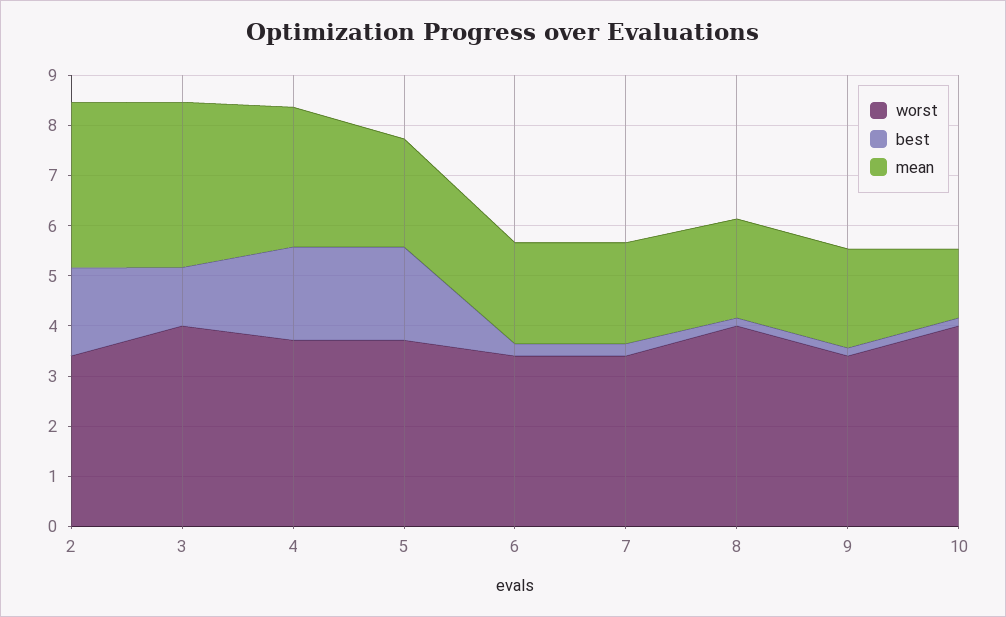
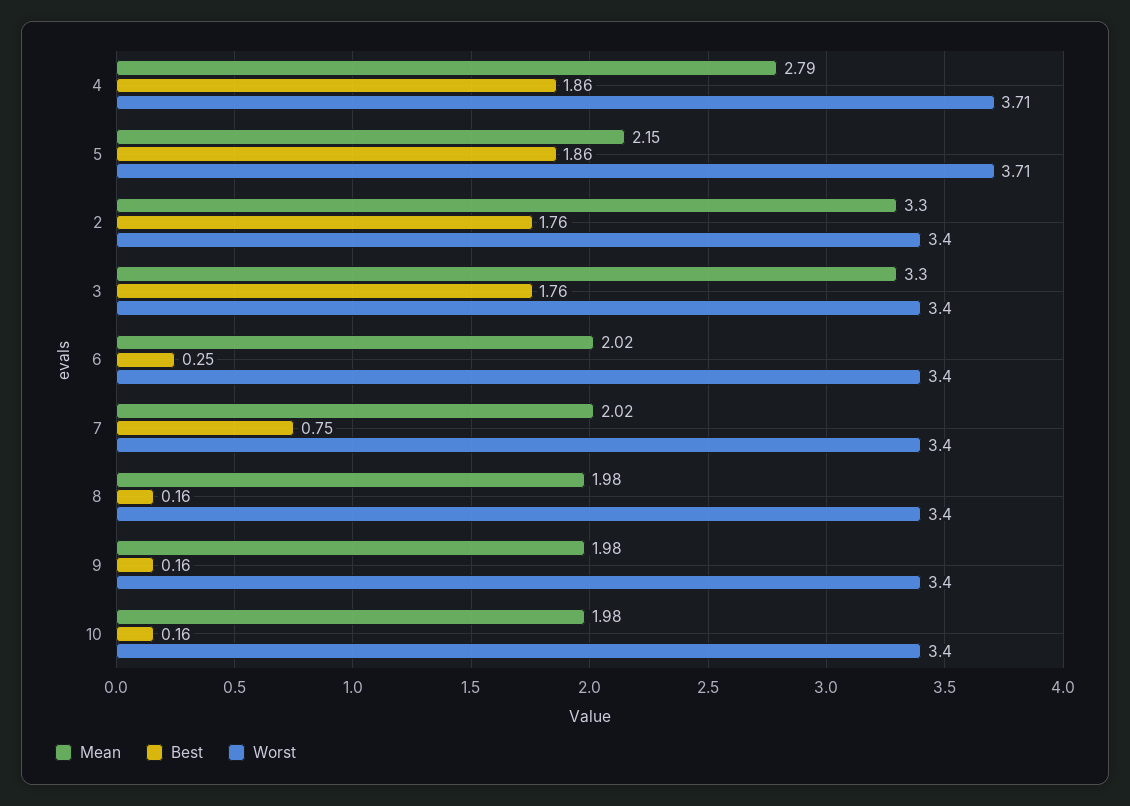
worst, 3: 4 -> 3.4
best, 3: 1.2 -> 1.76
best, 7: 0.2 -> 0.75
worst, 8: 4 -> 3.4
worst, 10: 4 -> 3.4
mean, 10: 1.4 -> 1.98

